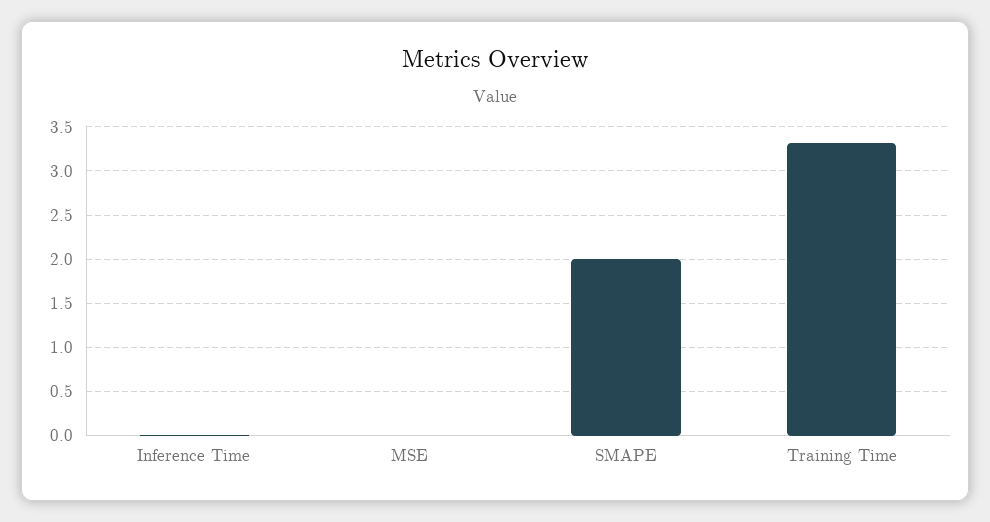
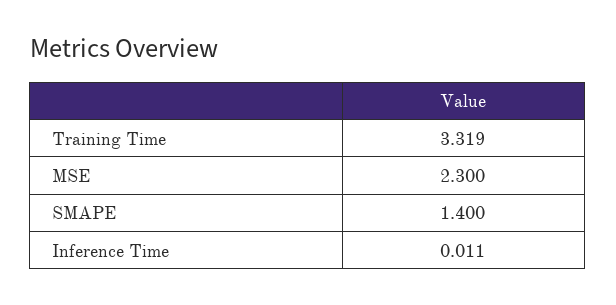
MSE: 0 -> 2.3
SMAPE: 2 -> 1.4

